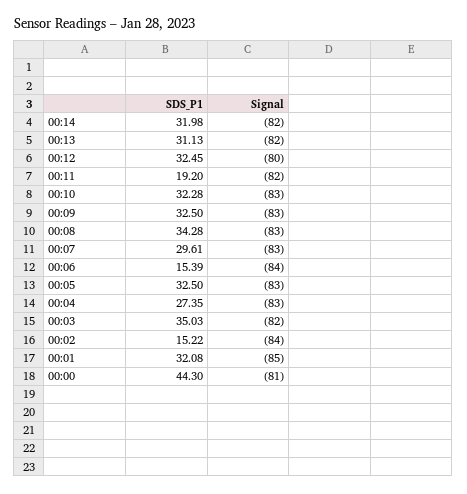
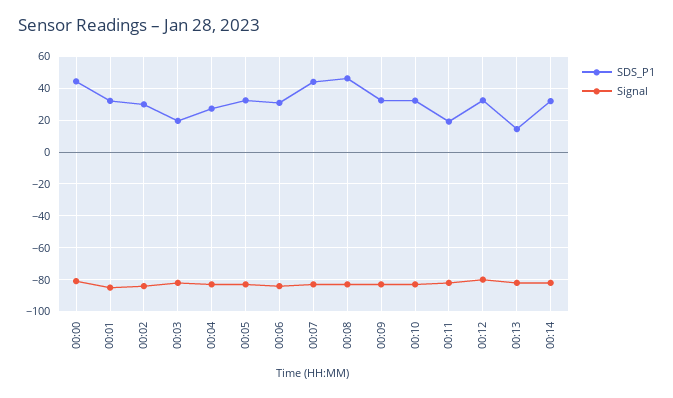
SDS_P1, 00:13: 31.13 -> 15
SDS_P1, 00:08: 34.28 -> 45
SDS_P1, 00:07: 29.61 -> 45
SDS_P1, 00:06: 15.39 -> 30
SDS_P1, 00:03: 35.03 -> 20
SDS_P1, 00:02: 15.22 -> 30

